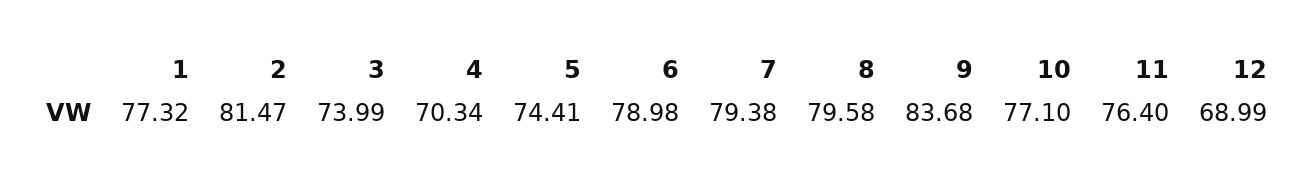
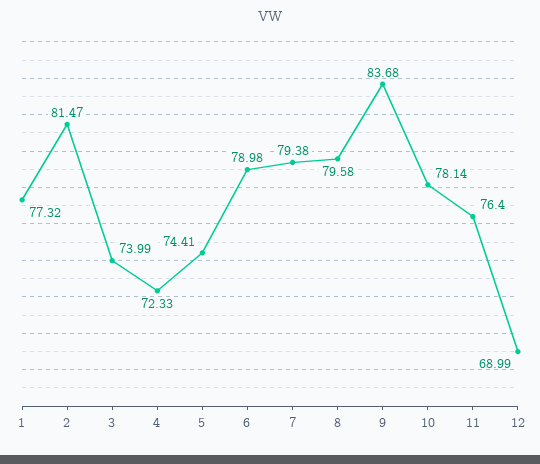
4: 70.34 -> 72.33
10: 77.1 -> 78.14

